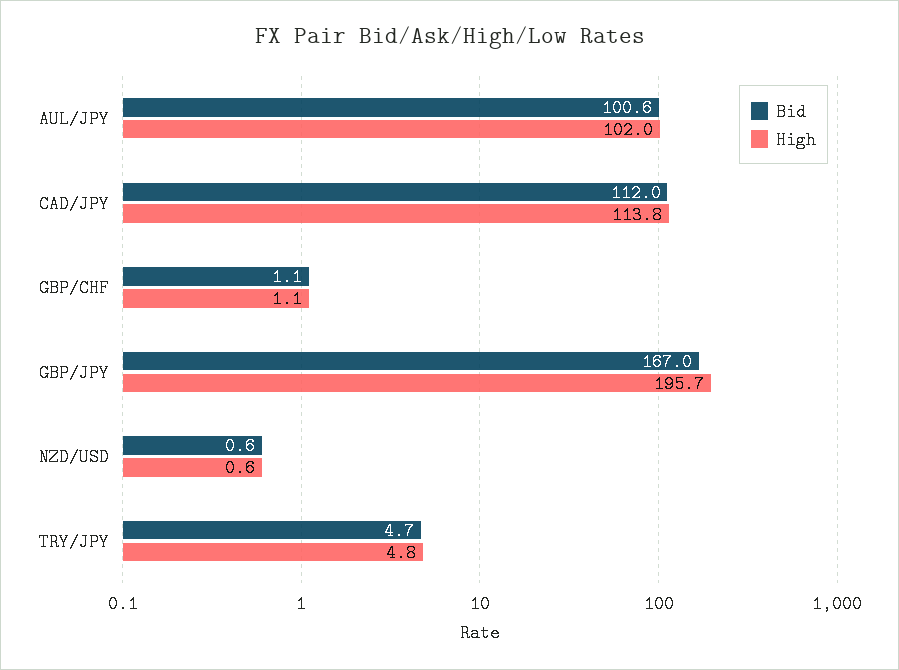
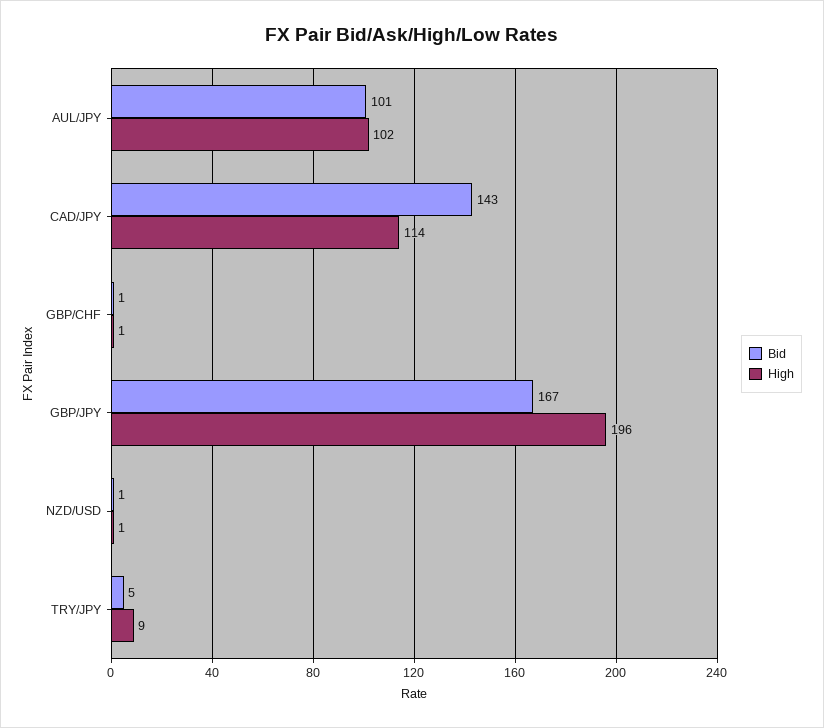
Bid, CAD/JPY: 112 -> 143
High, TRY/JPY: 4.8 -> 9

